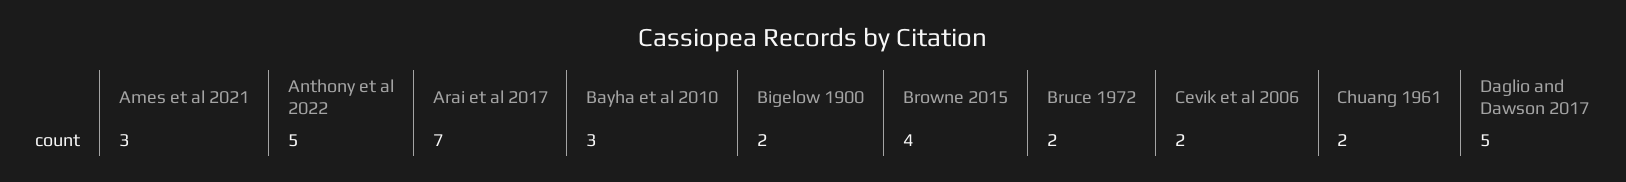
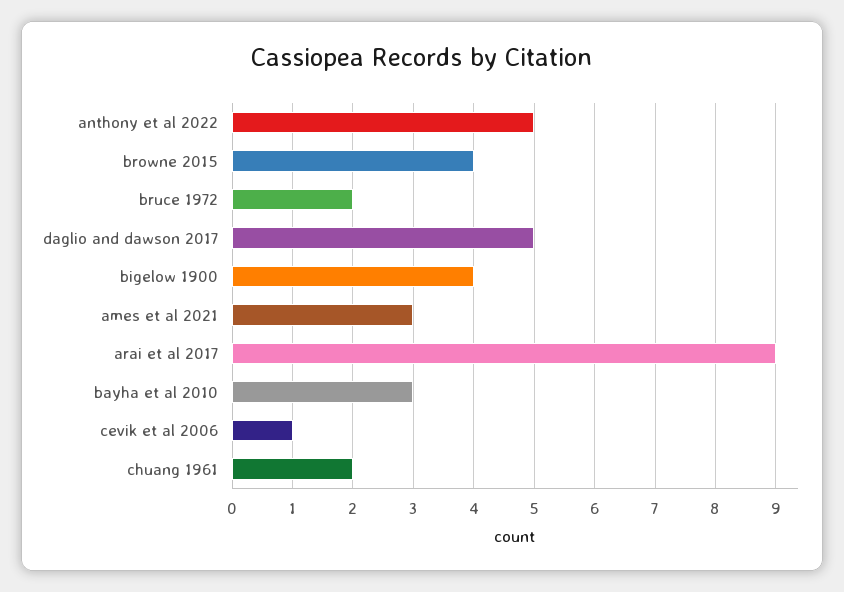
Arai et al 2017: 7 -> 9
Bigelow 1900: 2 -> 4
Cevik et al 2006: 2 -> 1

